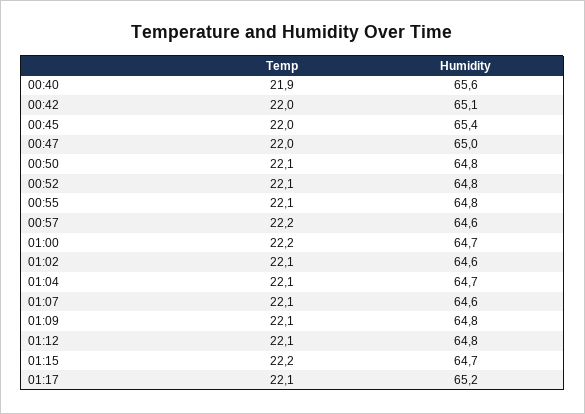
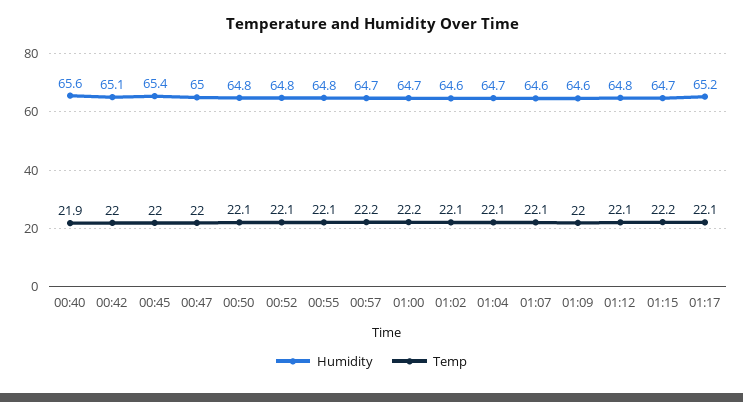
Humidity, 00:57: 64.6 -> 64.7
Temp, 01:09: 22.1 -> 22
Humidity, 01:09: 64.8 -> 64.6

